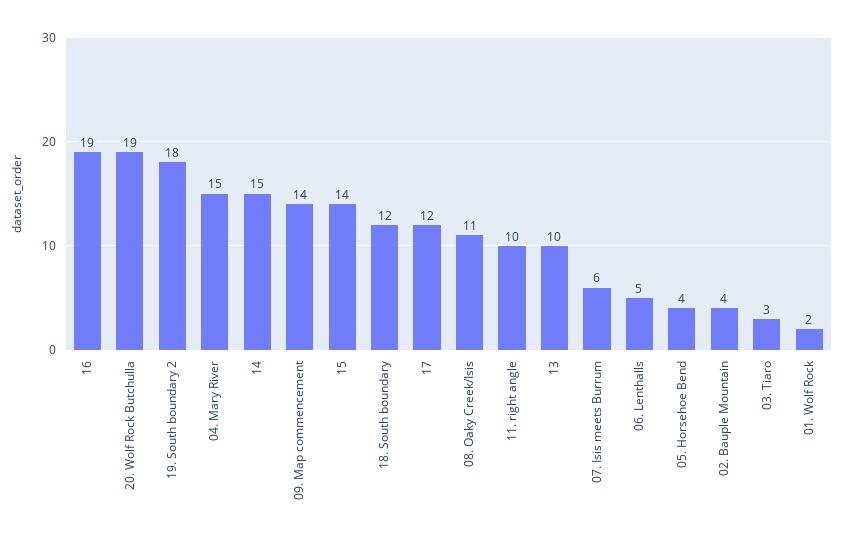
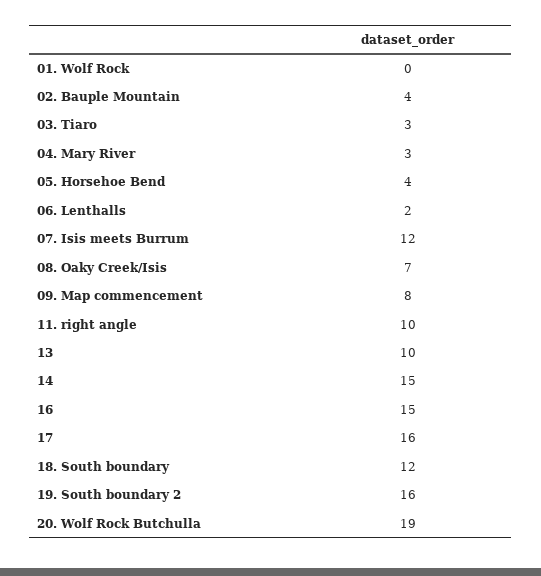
16: 19 -> 15
19. South boundary 2: 18 -> 16
04. Mary River: 15 -> 3
09. Map commencement: 14 -> 8
15: 14 -> none
17: 12 -> 16
08. Oaky Creek/Isis: 11 -> 7
07. Isis meets Burrum: 6 -> 12
06. Lenthalls: 5 -> 2
01. Wolf Rock: 2 -> 0

